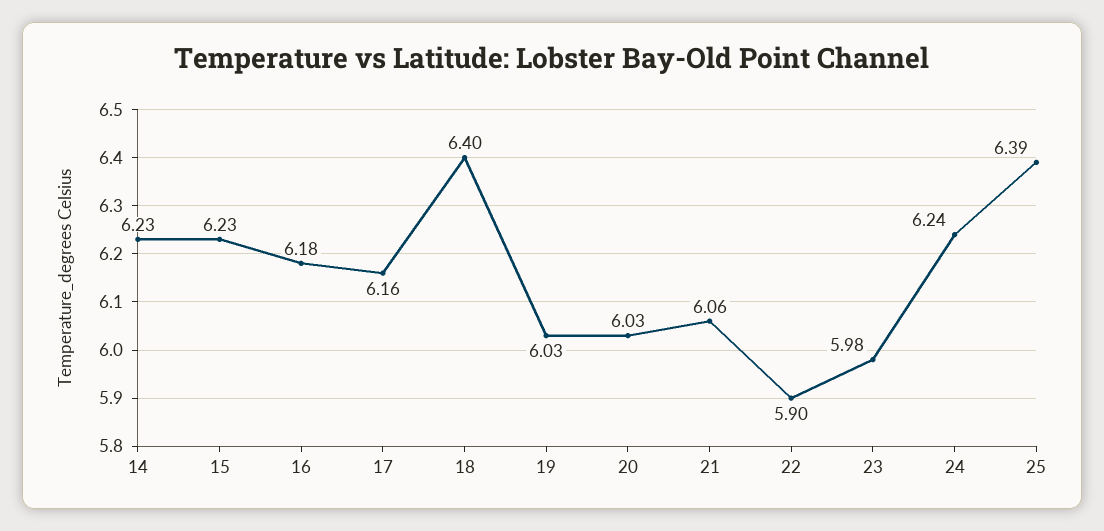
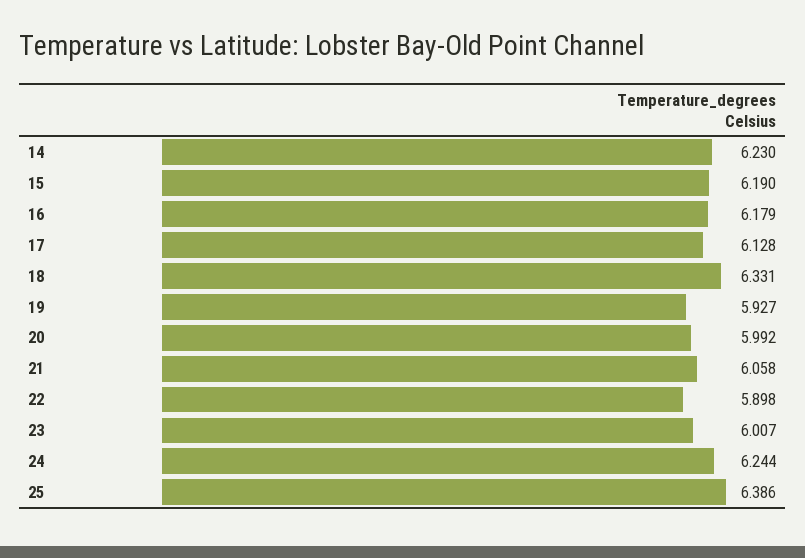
15: 6.23 -> 6.19
17: 6.16 -> 6.128
18: 6.4 -> 6.331
19: 6.03 -> 5.927
20: 6.03 -> 5.992
23: 5.98 -> 6.007

